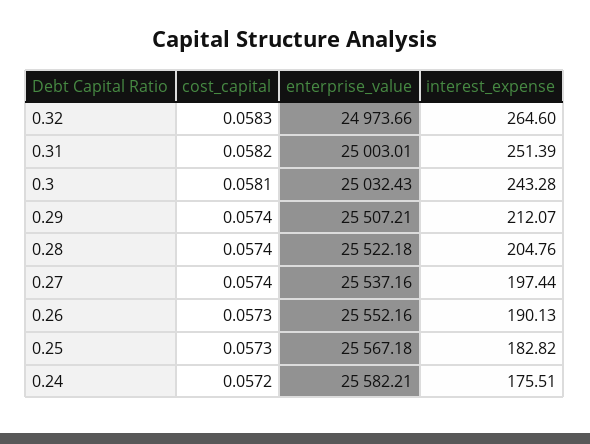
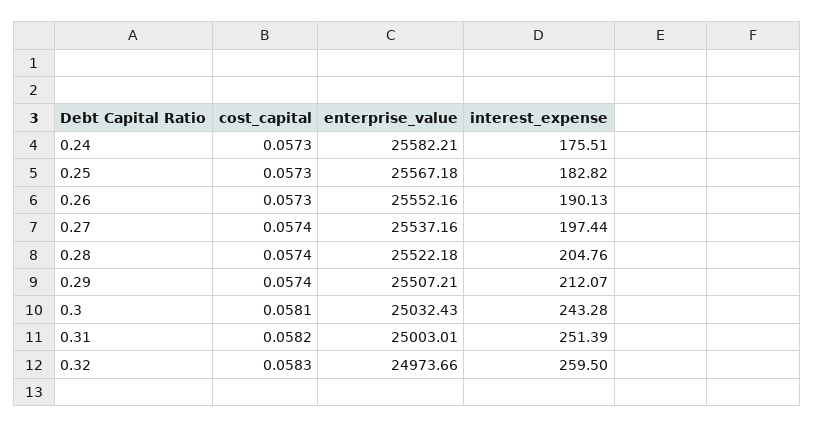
interest_expense, 0.32: 264.6 -> 259.5
cost_capital, 0.24: 0.0572 -> 0.0573

